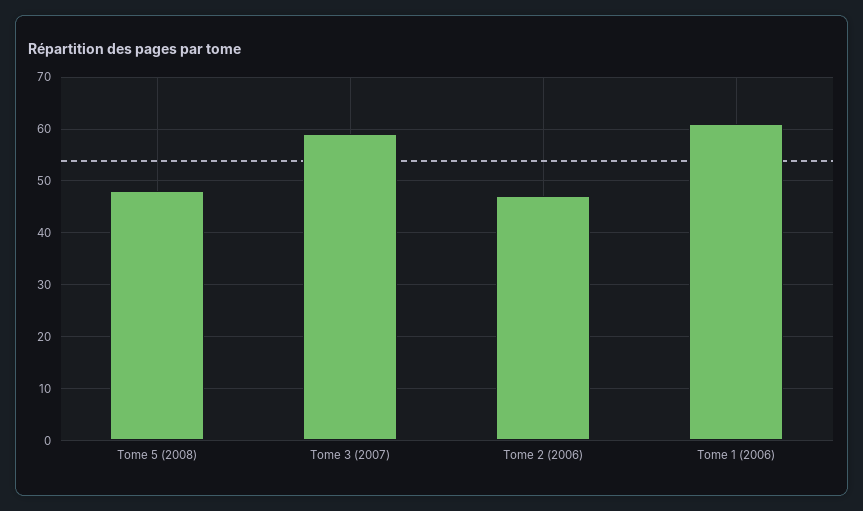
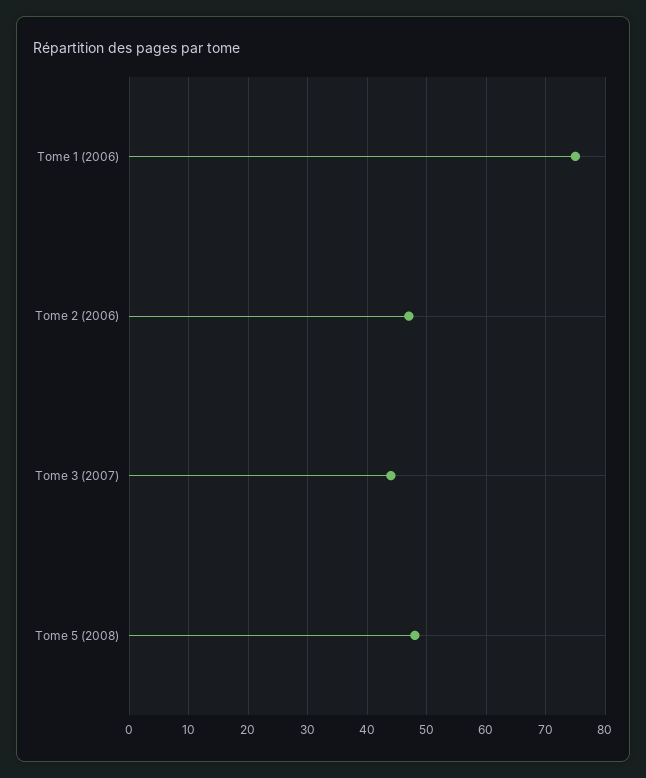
Tome 3 (2007): 60 -> 45
Tome 1 (2006): 60 -> 75

